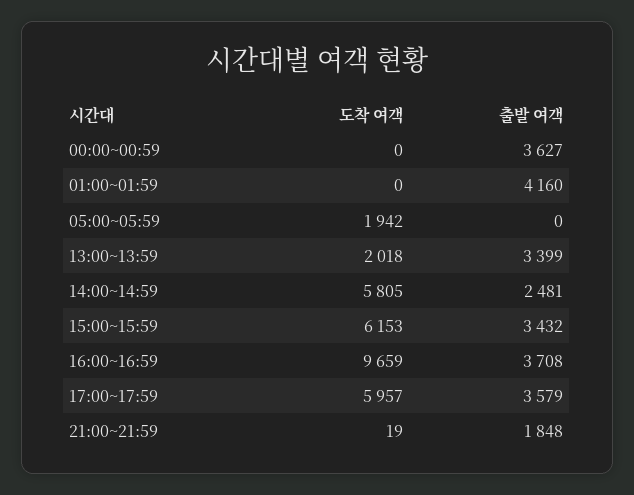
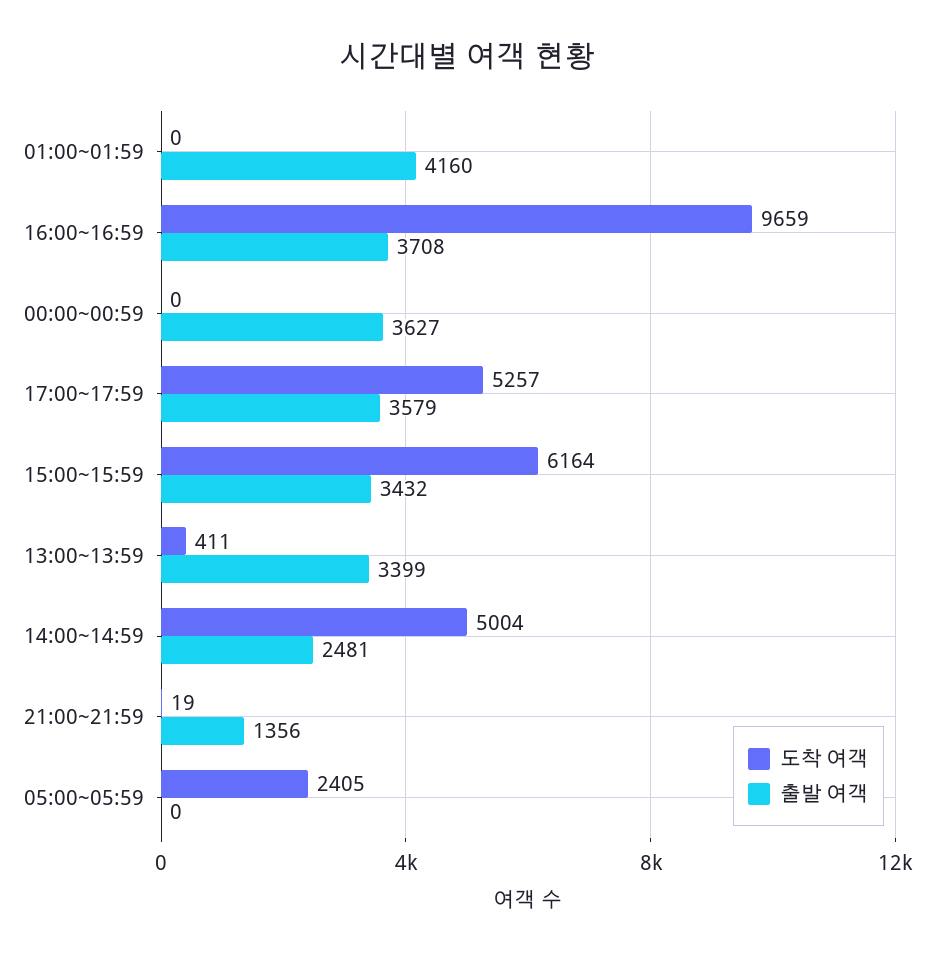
도착 여객, 05:00~05:59: 1942 -> 2405
도착 여객, 13:00~13:59: 2018 -> 411
도착 여객, 14:00~14:59: 5805 -> 5004
도착 여객, 15:00~15:59: 6153 -> 6164
도착 여객, 17:00~17:59: 5957 -> 5257
출발 여객, 21:00~21:59: 1848 -> 1356

